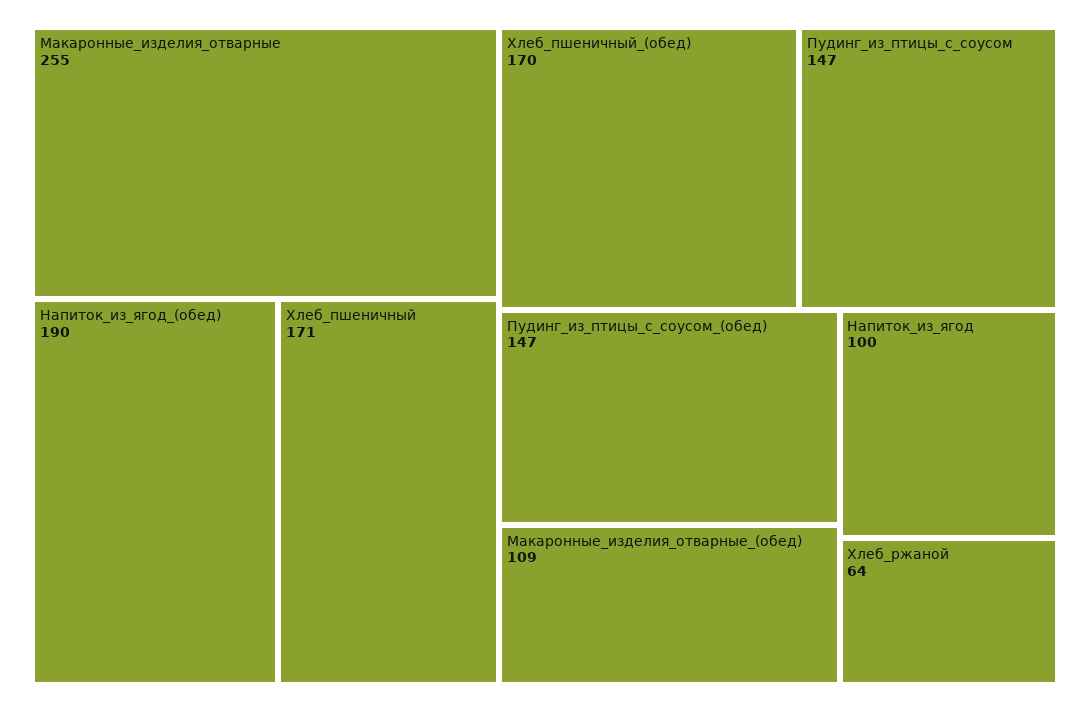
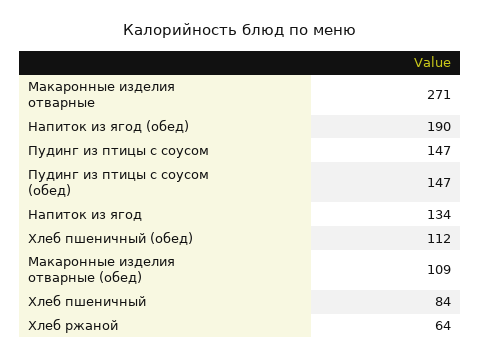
Макаронные_изделия_отварные: 255 -> 271
Хлеб_пшеничный: 171 -> 84
Хлеб_пшеничный_(обед): 170 -> 112
Напиток_из_ягод: 100 -> 134

